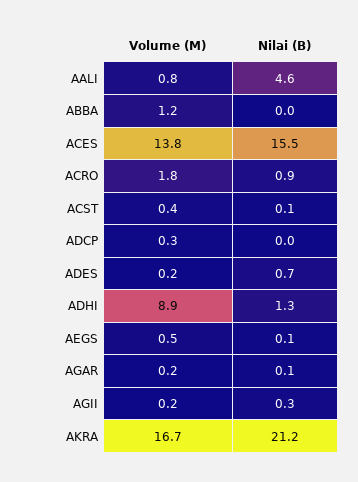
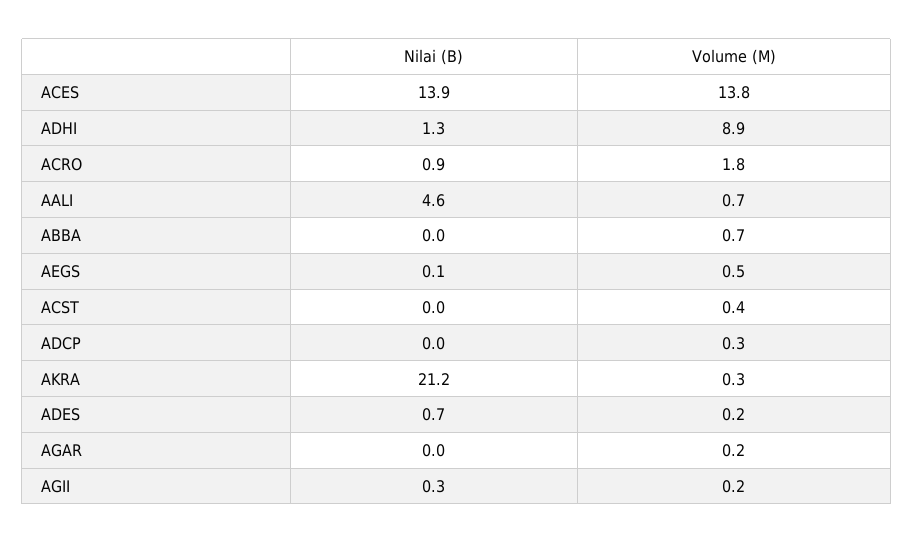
Volume (M), AALI: 0.8 -> 0.7
Volume (M), ABBA: 1.2 -> 0.7
Nilai (B), ACES: 15.5 -> 13.9
Nilai (B), ACST: 0.1 -> 0
Nilai (B), AGAR: 0.1 -> 0
Volume (M), AKRA: 16.7 -> 0.3

